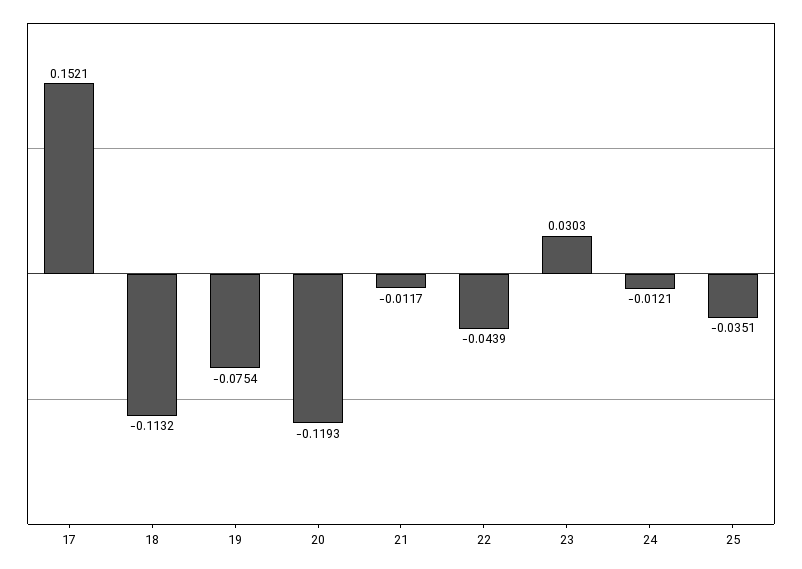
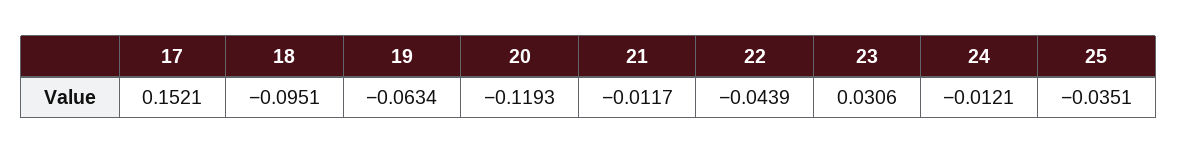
18: -0.1132 -> -0.0951
19: -0.0754 -> -0.0634
23: 0.0303 -> 0.0306

